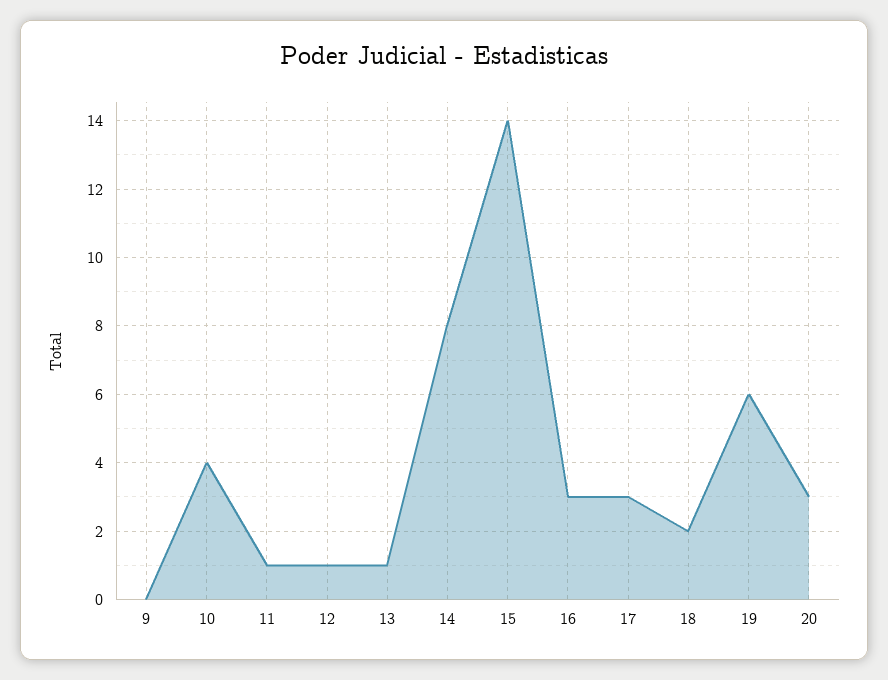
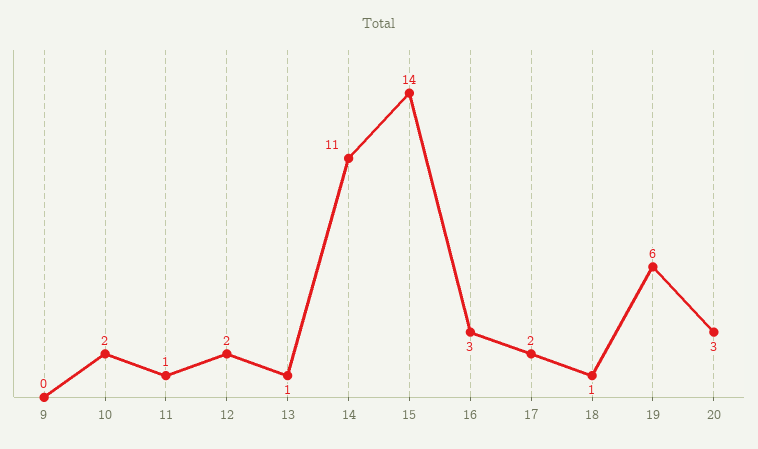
10: 4 -> 2
12: 1 -> 2
14: 8 -> 11
17: 3 -> 2
18: 2 -> 1

